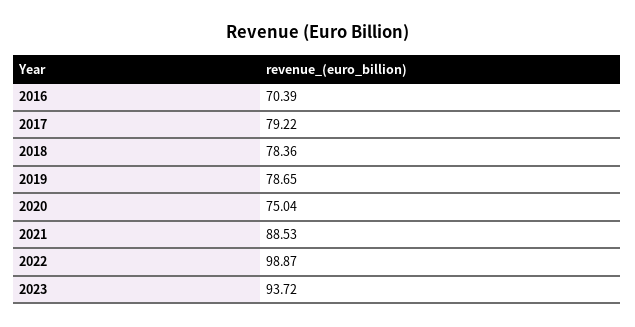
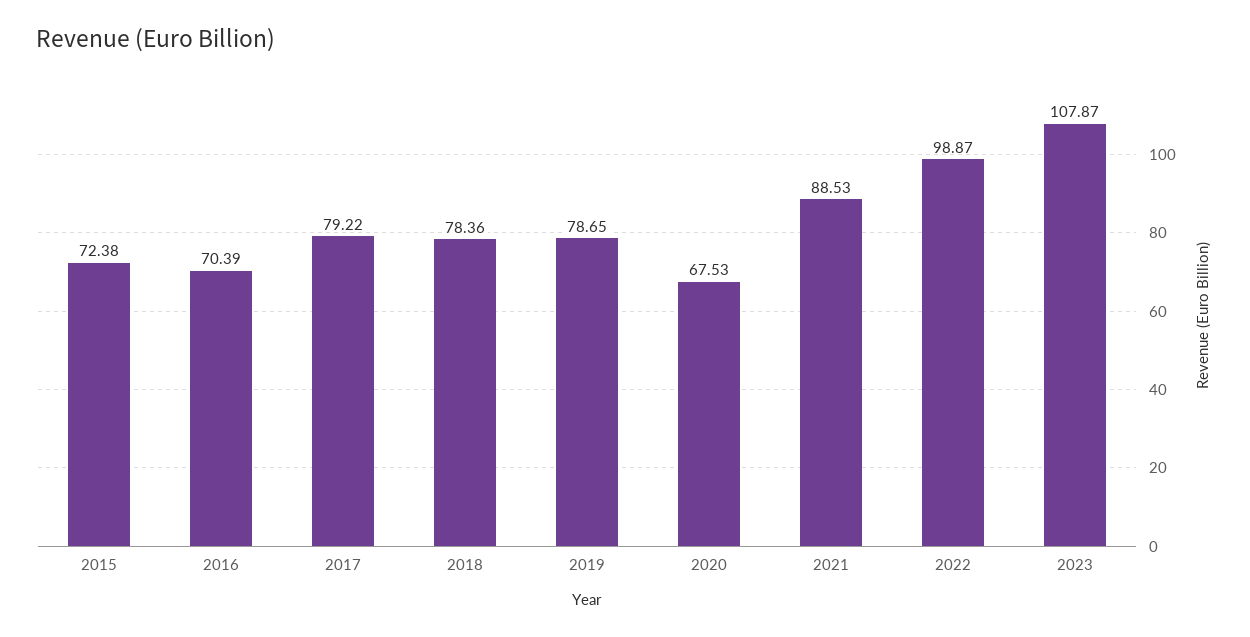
2020: 75.04 -> 67.53
2023: 93.72 -> 107.87
2015: none -> 72.38

